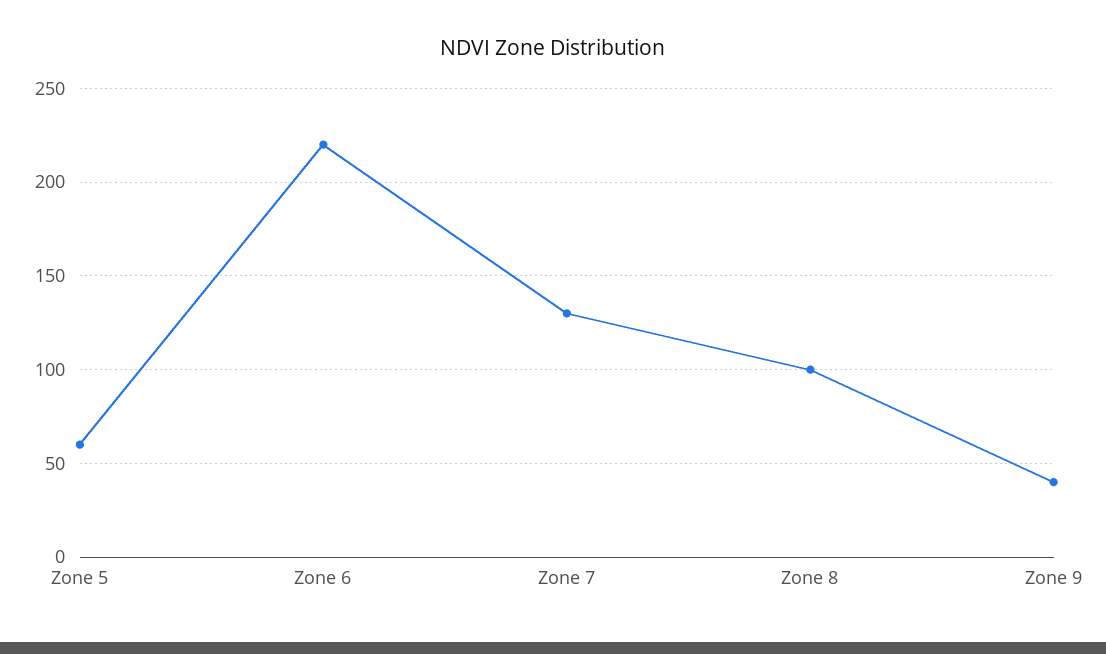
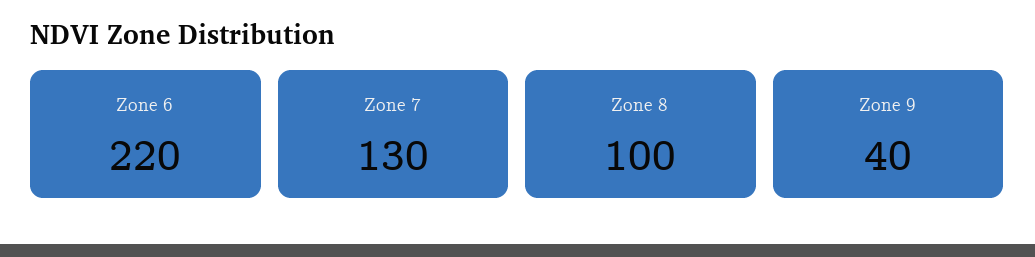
Zone 5: 60 -> none

